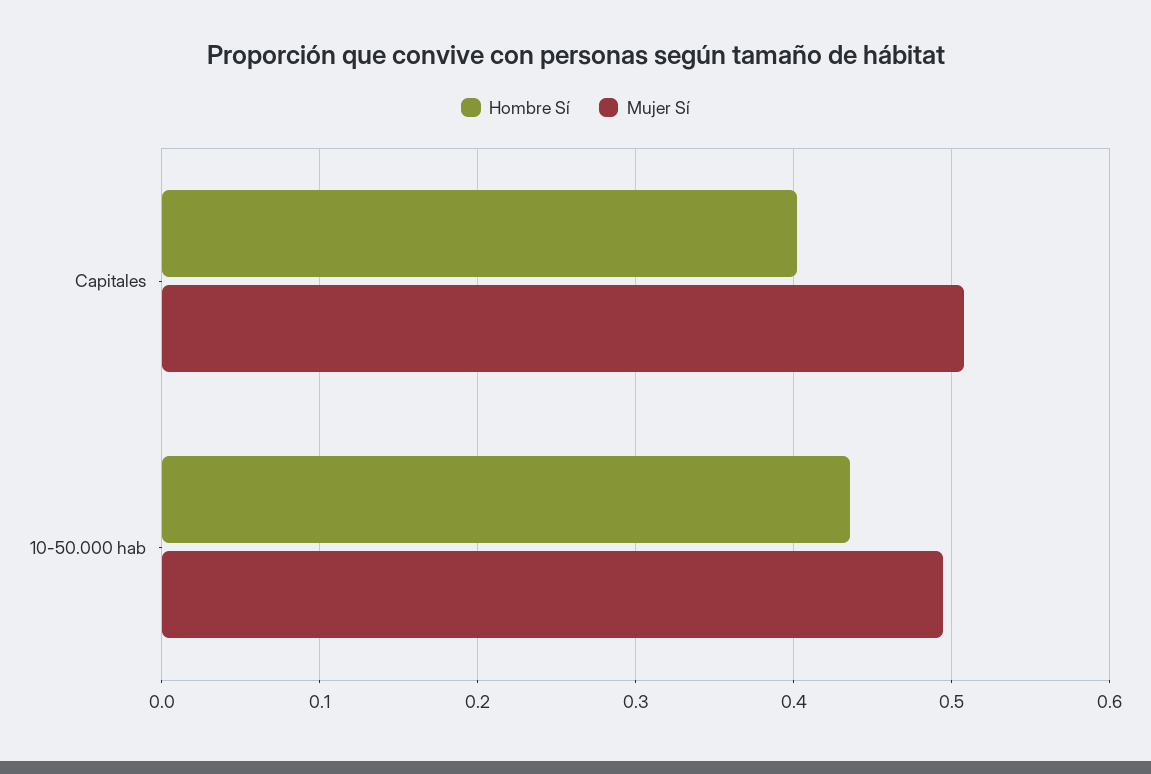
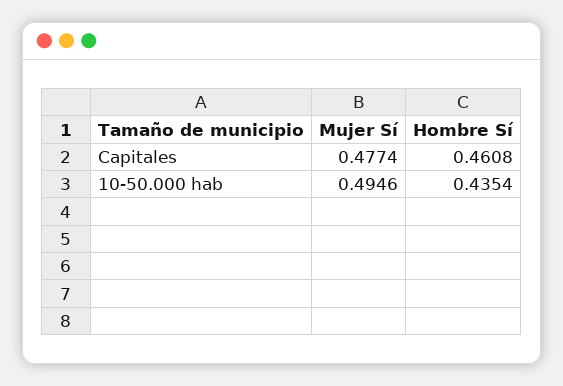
Hombre Sí, Capitales: 0.4 -> 0.4608
Mujer Sí, Capitales: 0.51 -> 0.4774

